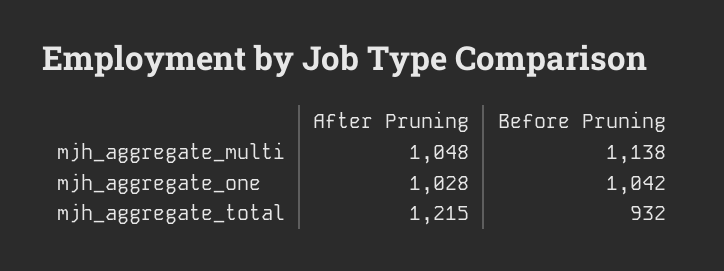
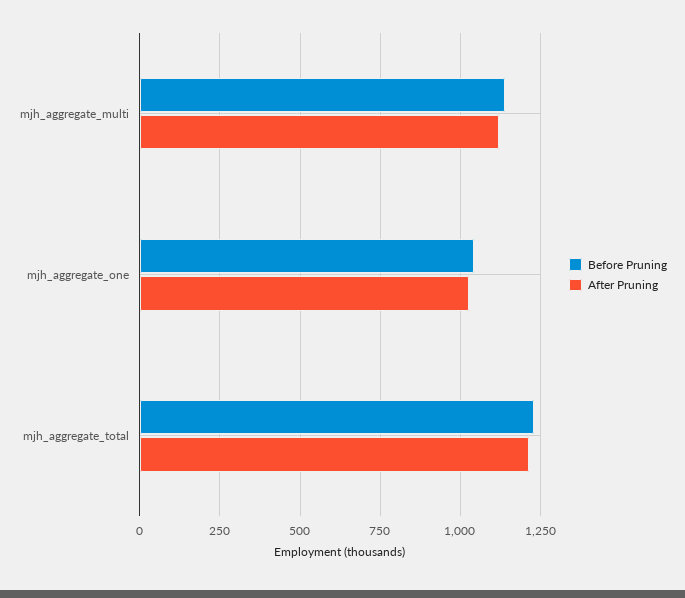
After Pruning, mjh_aggregate_multi: 1048 -> 1125
Before Pruning, mjh_aggregate_total: 932 -> 1225

